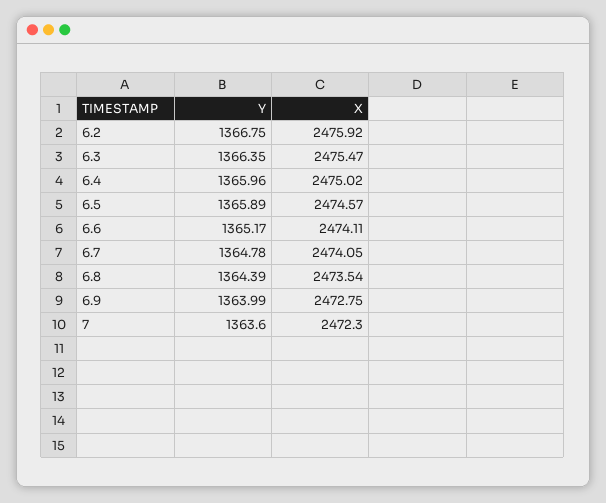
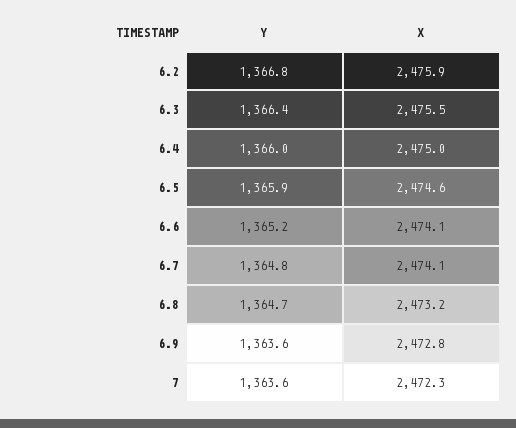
Y, 6.8: 1364.39 -> 1364.7
X, 6.8: 2473.54 -> 2473.2
Y, 6.9: 1363.99 -> 1363.6

